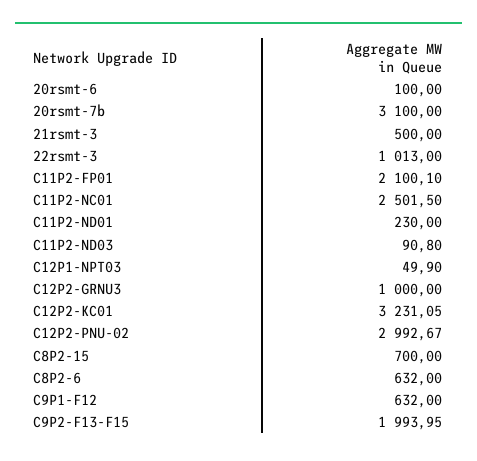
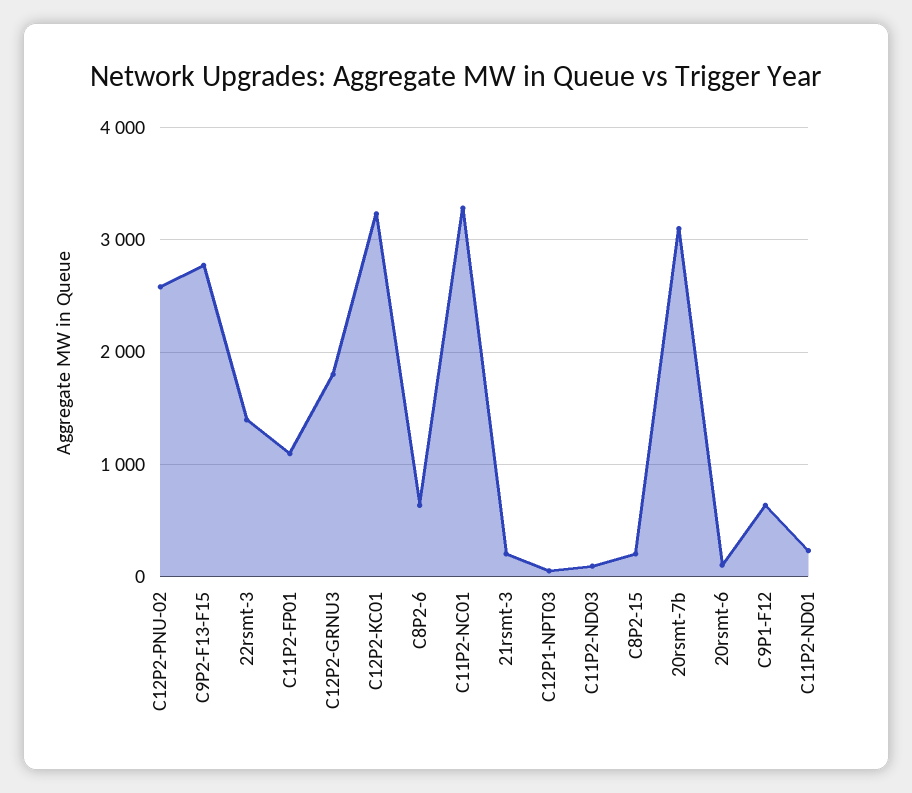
21rsmt-3: 500 -> 200
22rsmt-3: 1013 -> 1400
C11P2-FP01: 2100.1 -> 1100
C11P2-NC01: 2501.5 -> 3300
C12P2-GRNU3: 1000 -> 1800
C12P2-PNU-02: 2992.67 -> 2600
C8P2-15: 700 -> 200
C9P2-F13-F15: 1993.95 -> 2800

